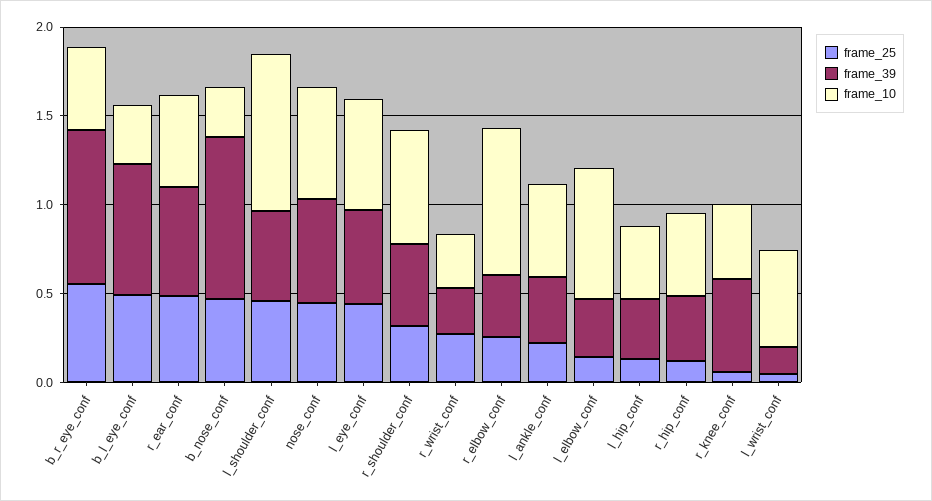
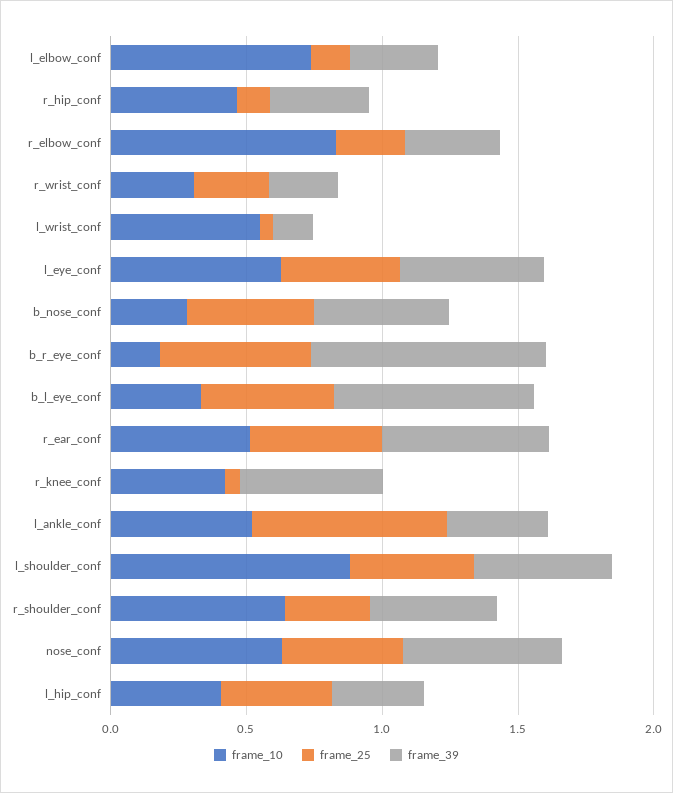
frame_10, b_r_eye_conf: 0.5 -> 0.2
frame_39, b_nose_conf: 0.9 -> 0.5
frame_25, l_ankle_conf: 0.2 -> 0.7
frame_25, l_hip_conf: 0.1 -> 0.4

